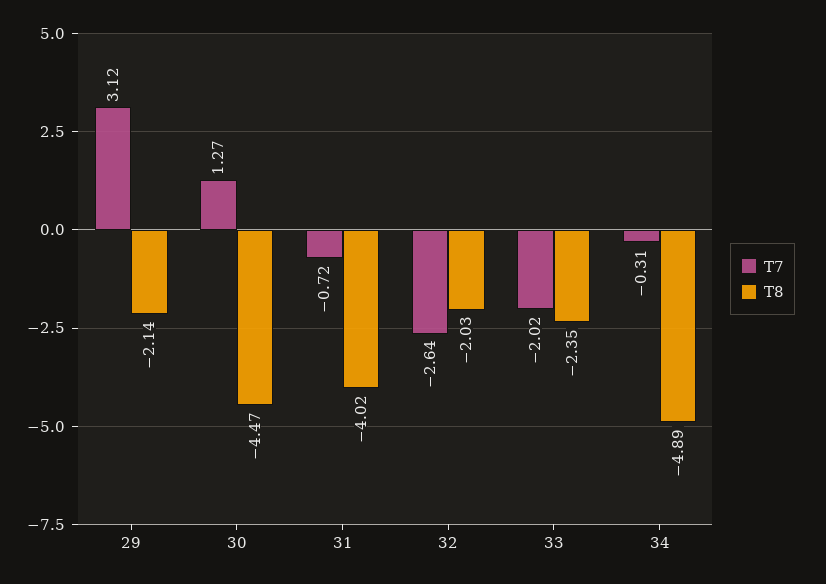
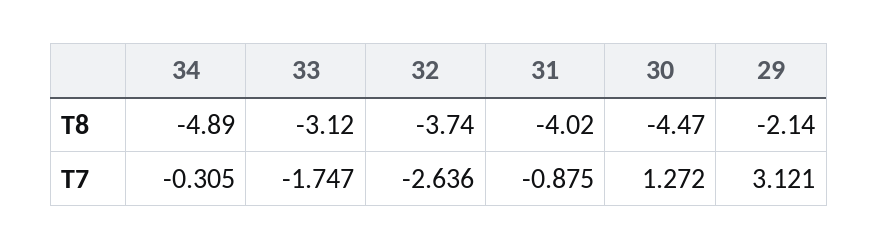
T7, 31: -0.72 -> -0.875
T8, 32: -2.03 -> -3.74
T7, 33: -2.02 -> -1.747
T8, 33: -2.35 -> -3.12

